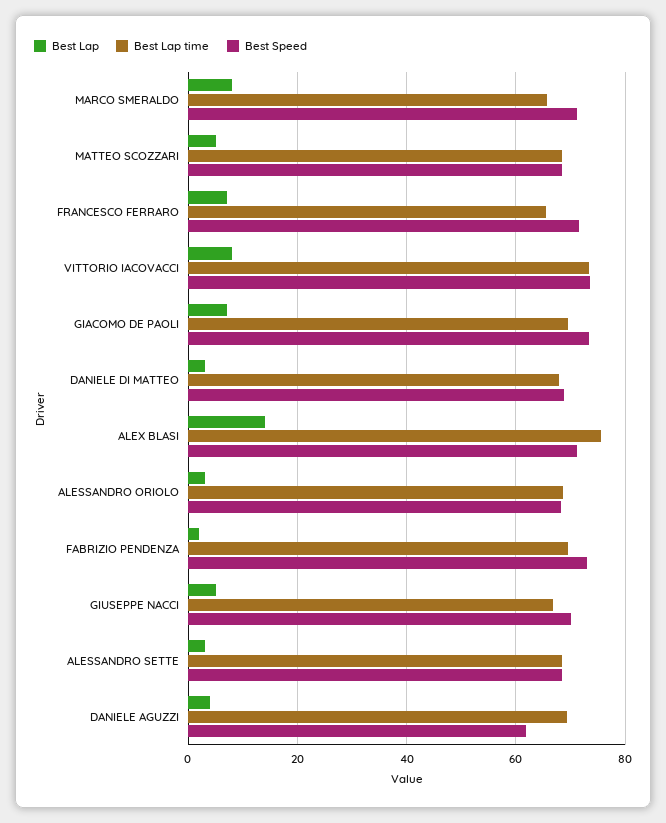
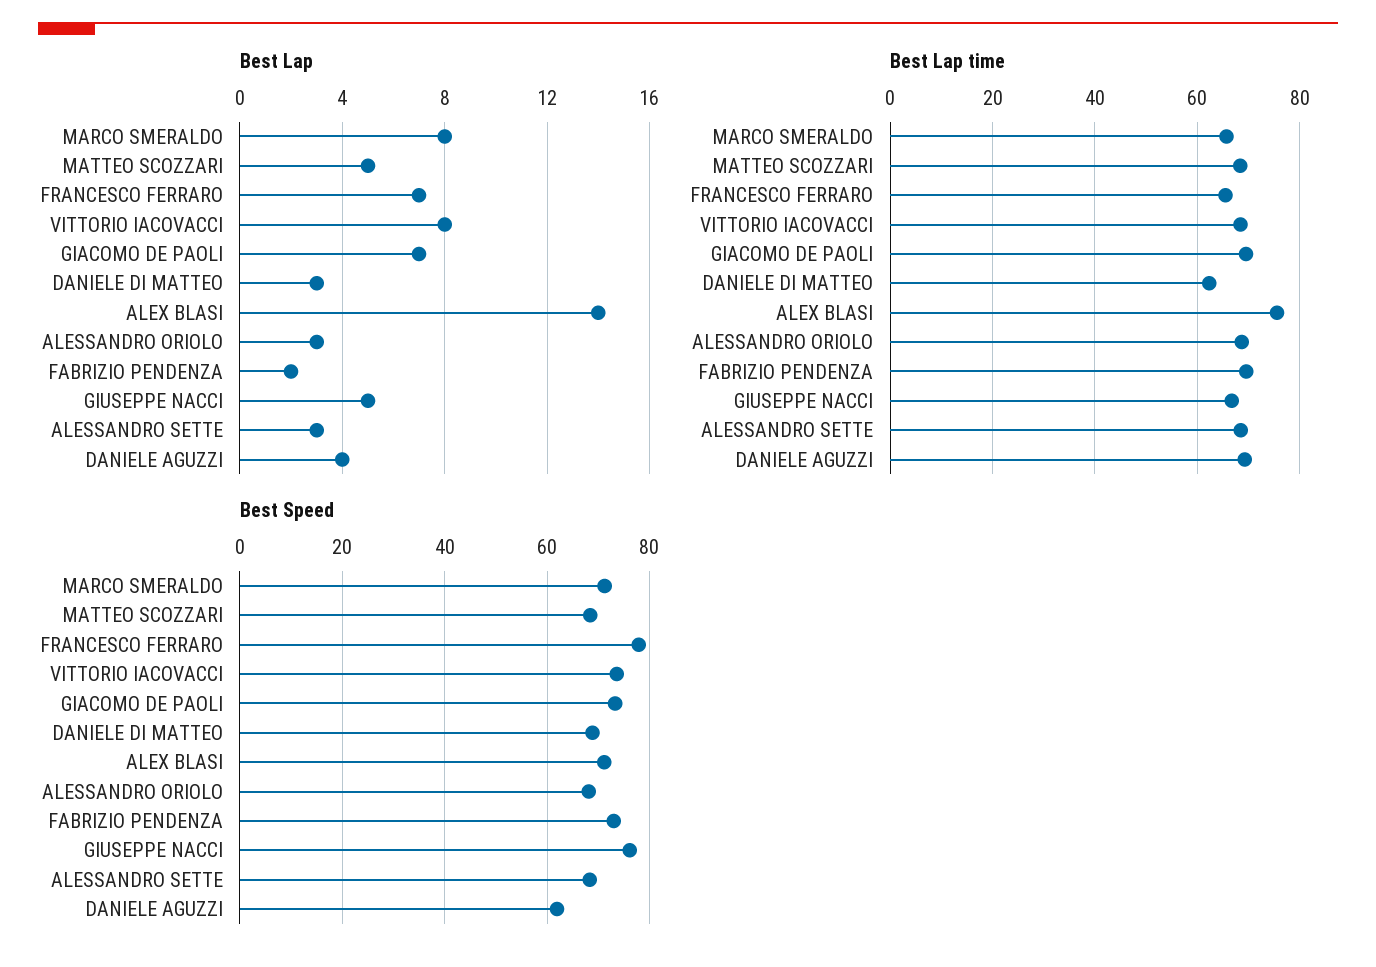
Best Speed, FRANCESCO FERRARO: 72 -> 78
Best Lap time, VITTORIO IACOVACCI: 74 -> 68
Best Lap time, DANIELE DI MATTEO: 68 -> 62
Best Speed, GIUSEPPE NACCI: 70 -> 76

